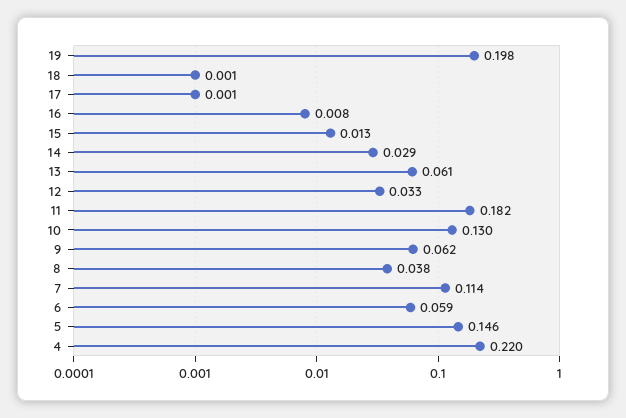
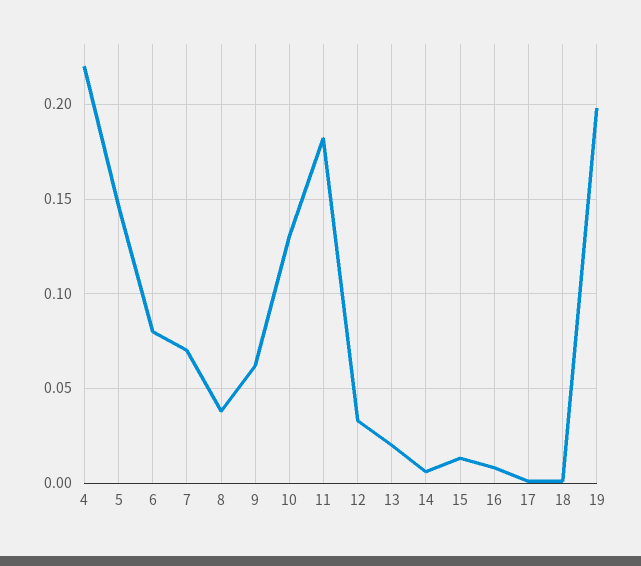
14: 0.029 -> 0.005
13: 0.061 -> 0.02
7: 0.114 -> 0.07
6: 0.059 -> 0.08

